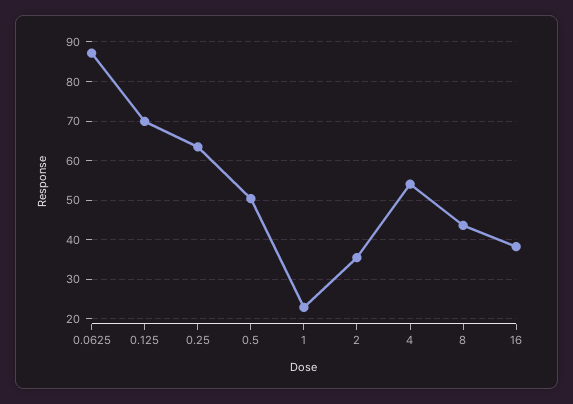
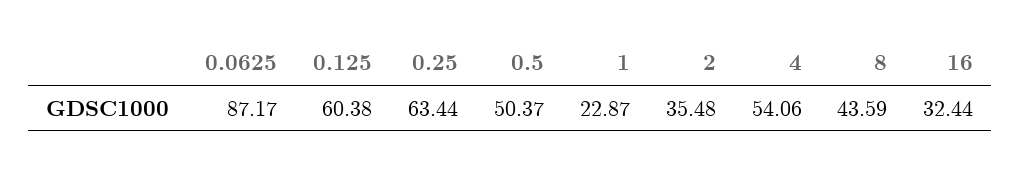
0.125: 70 -> 60.38
16: 38 -> 32.44

